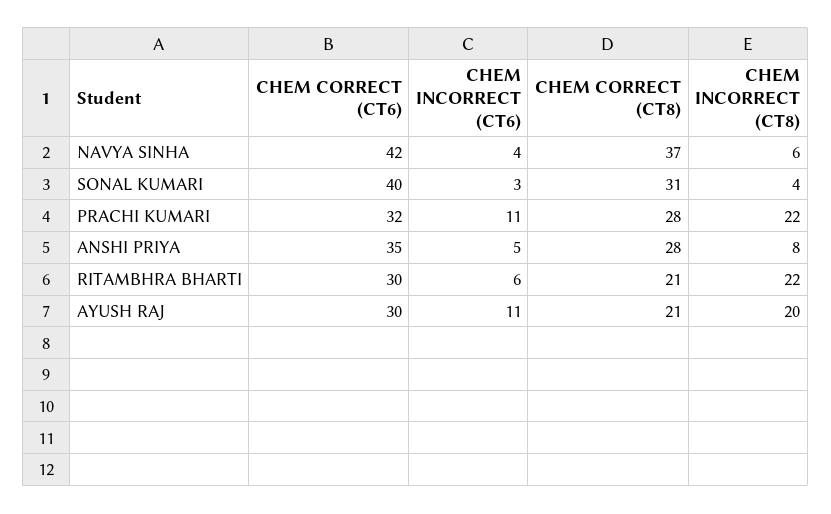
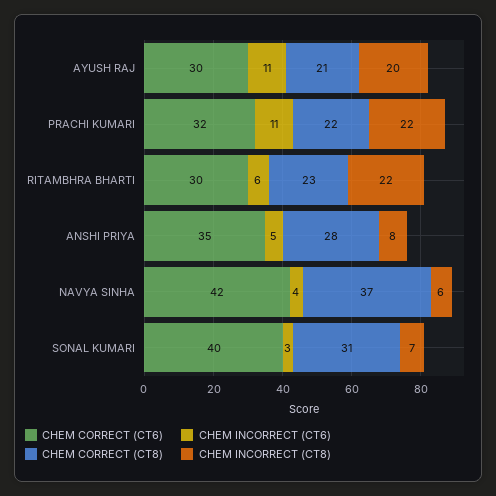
CHEM INCORRECT (CT8), SONAL KUMARI: 4 -> 7
CHEM CORRECT (CT8), PRACHI KUMARI: 28 -> 22
CHEM CORRECT (CT8), RITAMBHRA BHARTI: 21 -> 23

